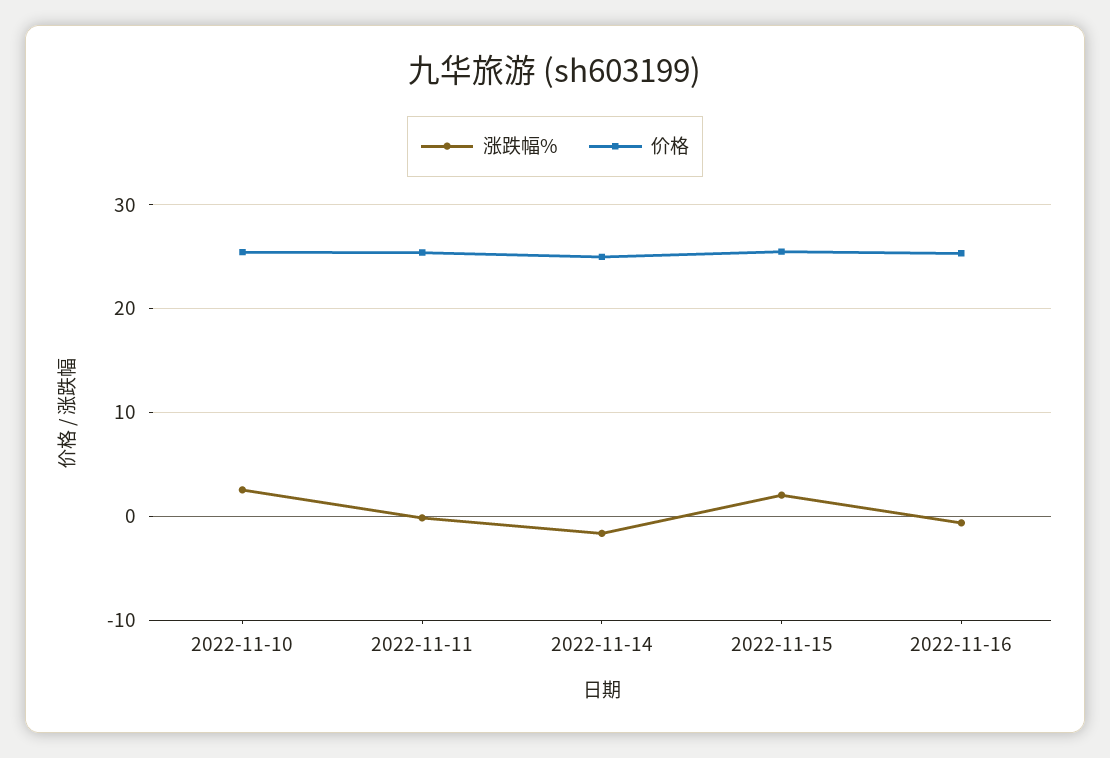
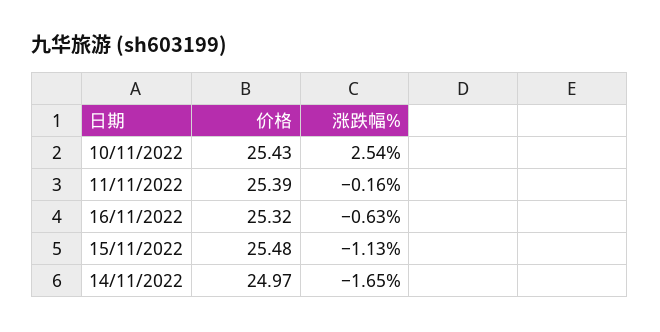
涨跌幅%, 2022-11-15: 2 -> -1.13

